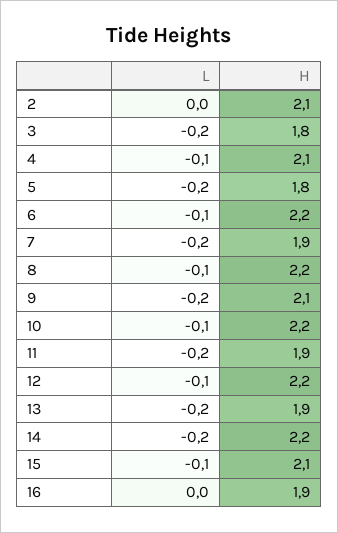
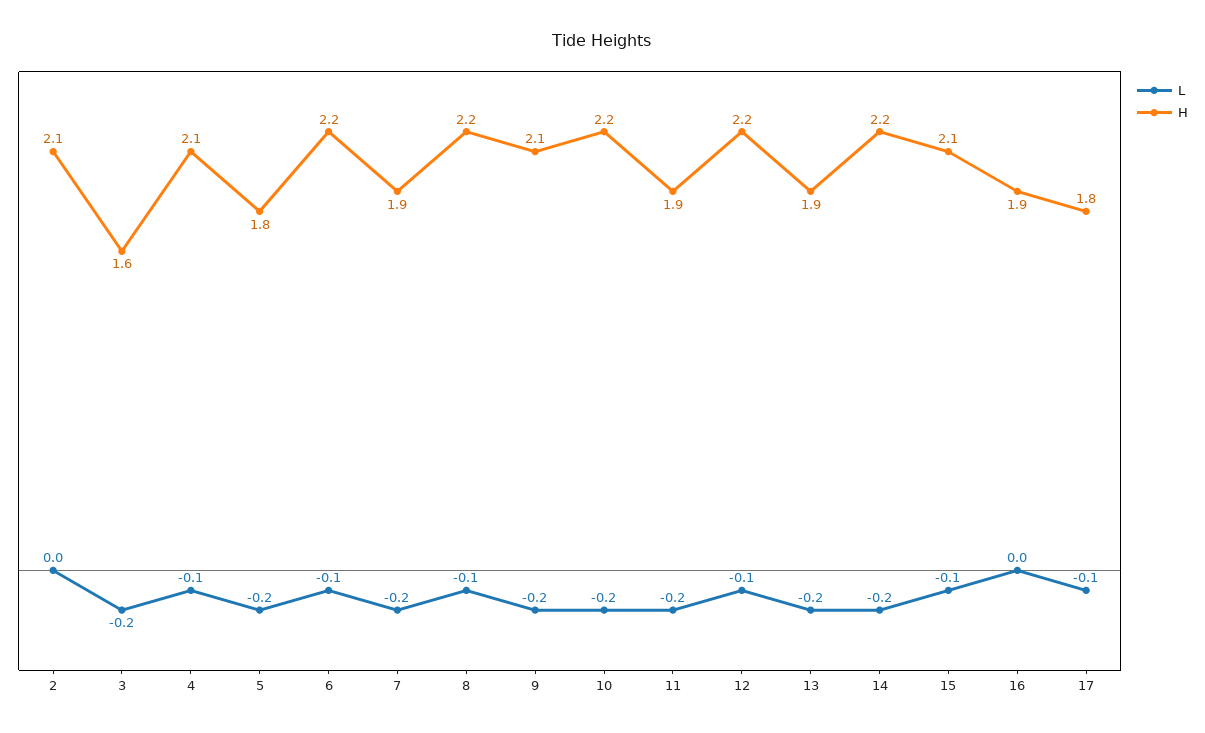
H, 3: 1.8 -> 1.6
L, 10: -0.1 -> -0.2
L, 17: none -> -0.1
H, 17: none -> 1.8

